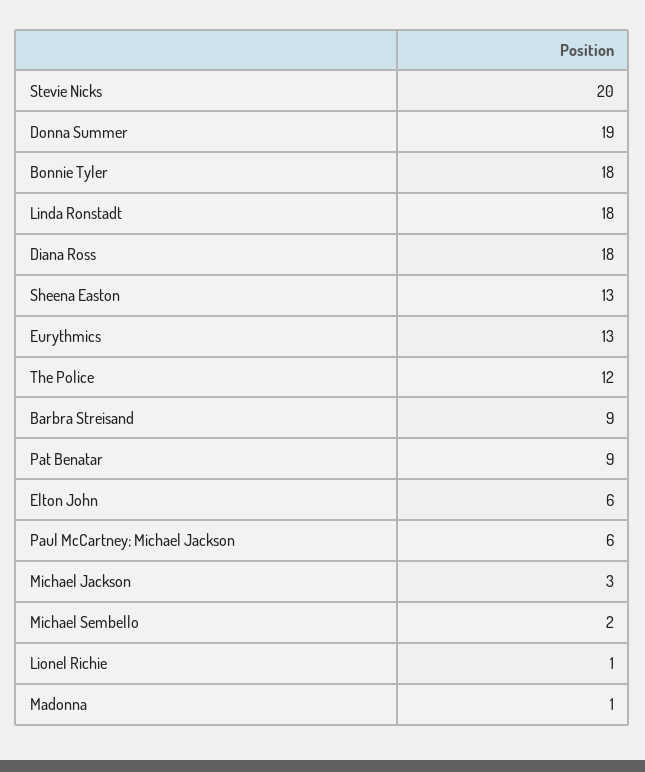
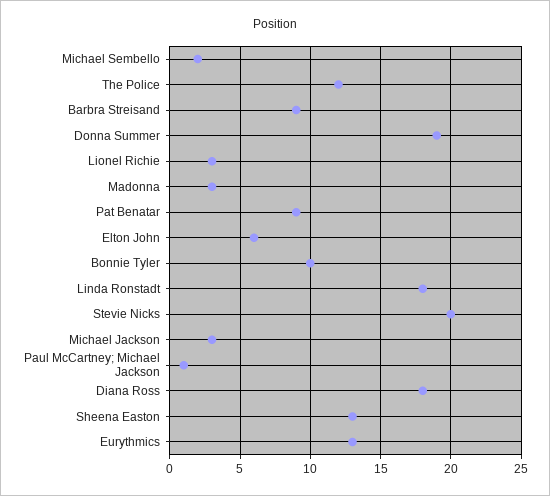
Bonnie Tyler: 18 -> 10
Paul McCartney; Michael Jackson: 6 -> 1
Lionel Richie: 1 -> 3
Madonna: 1 -> 3

